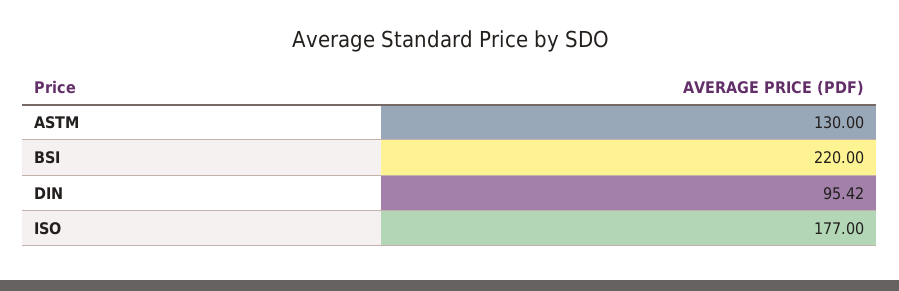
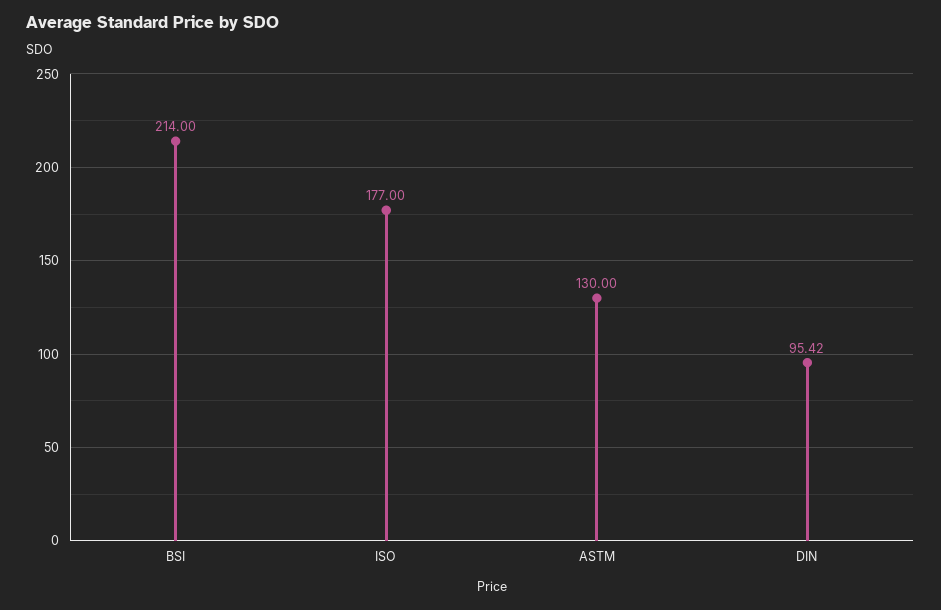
BSI: 220 -> 214

